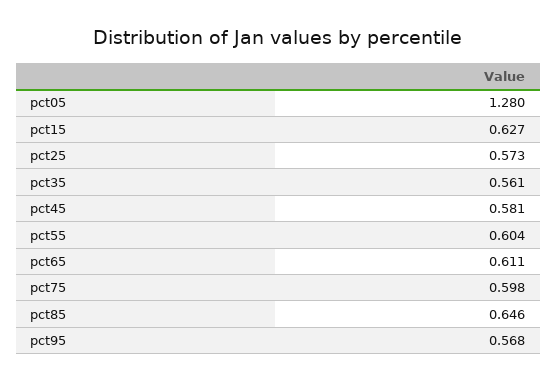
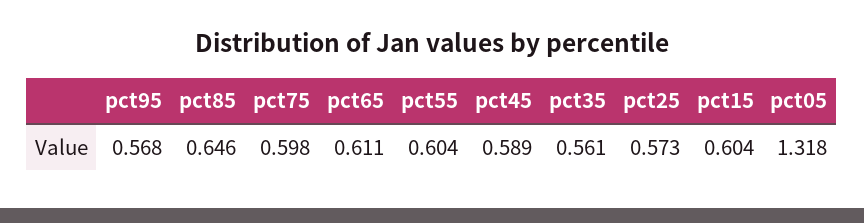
pct05: 1.28 -> 1.318
pct15: 0.627 -> 0.604
pct45: 0.581 -> 0.589

